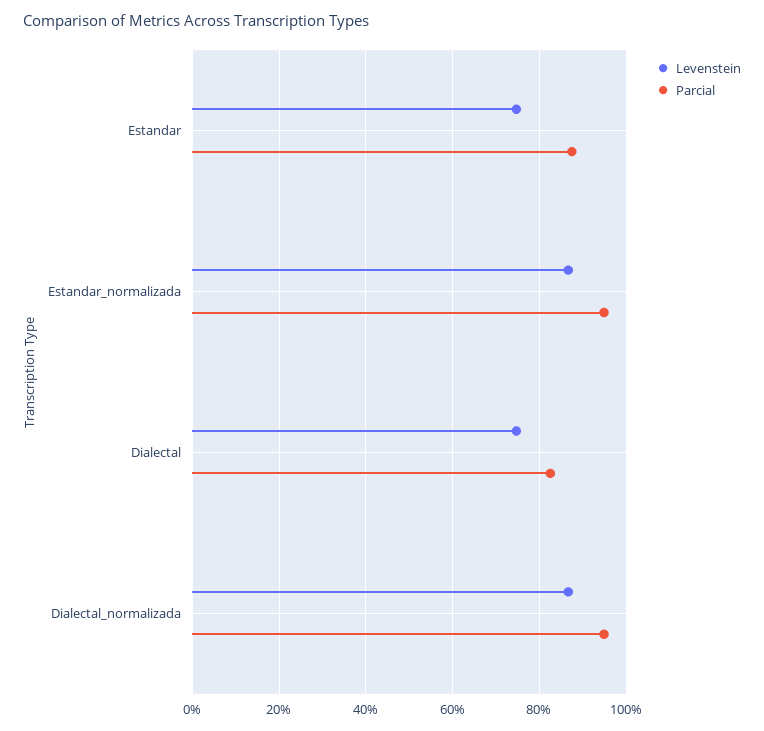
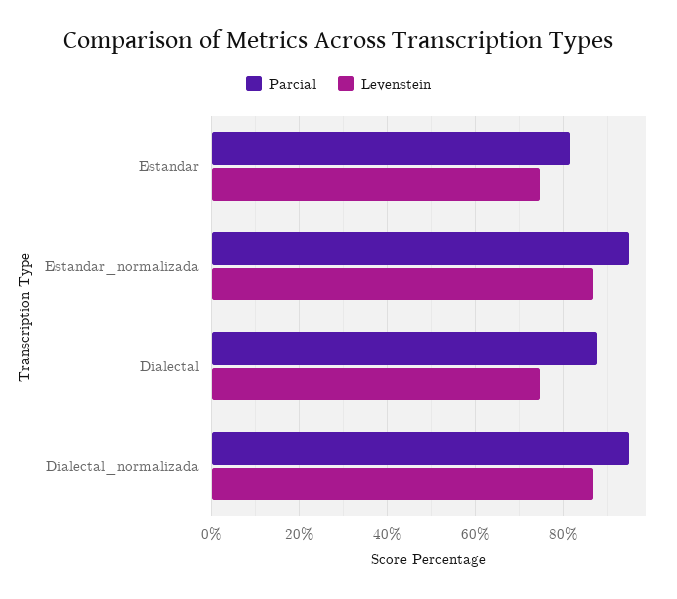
Parcial, Estandar: 88 -> 82
Parcial, Dialectal: 82 -> 88

